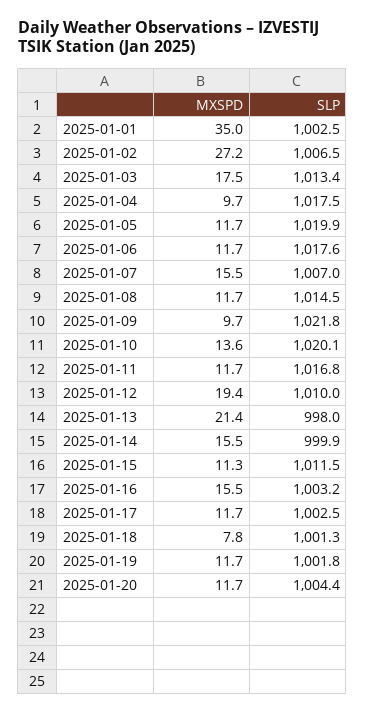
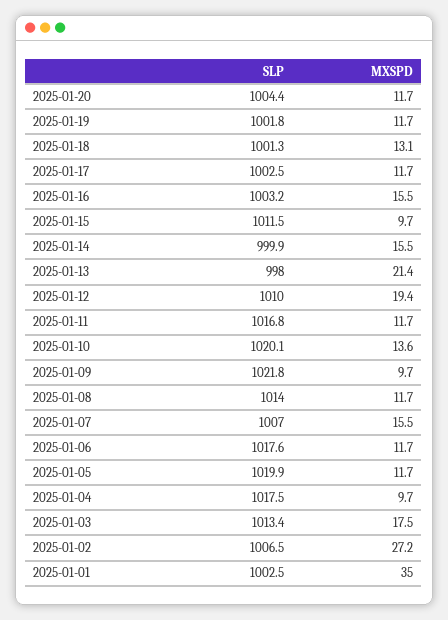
SLP, 2025-01-08: 1014.5 -> 1014
MXSPD, 2025-01-15: 11.3 -> 9.7
MXSPD, 2025-01-18: 7.8 -> 13.1

